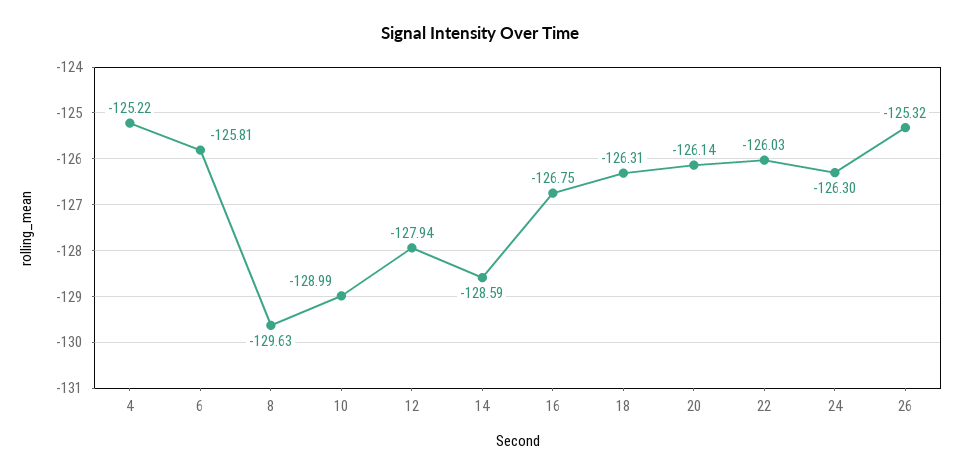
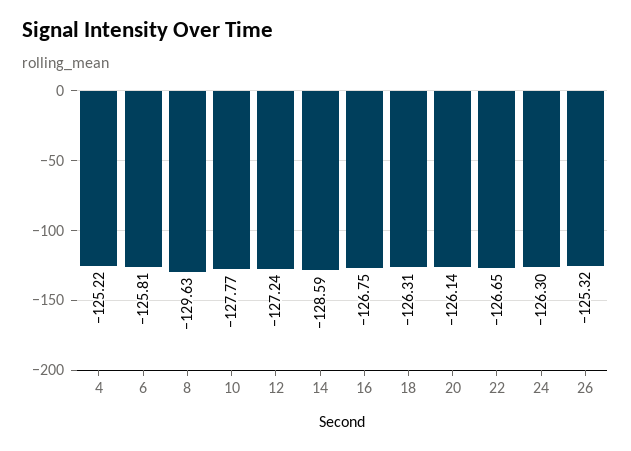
10: -128.99 -> -127.77
12: -127.94 -> -127.24
22: -126.03 -> -126.65

